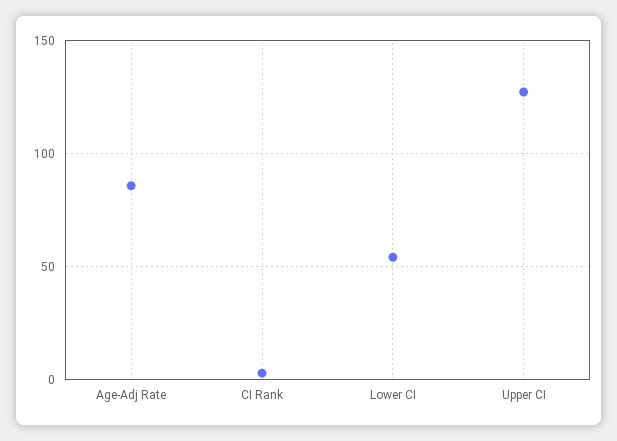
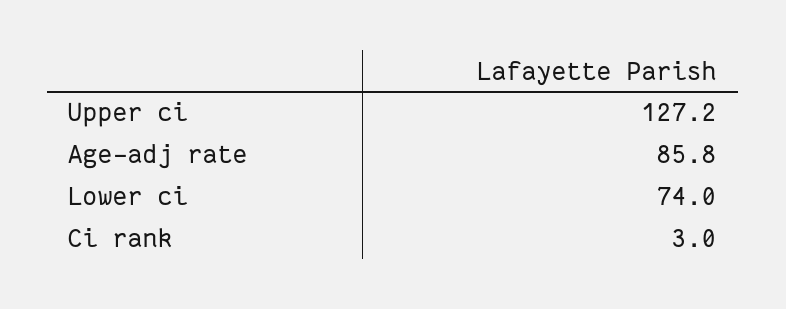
Lower CI: 55 -> 74

